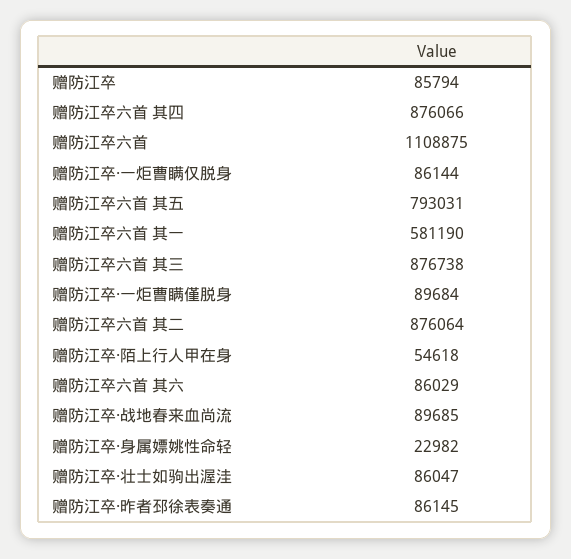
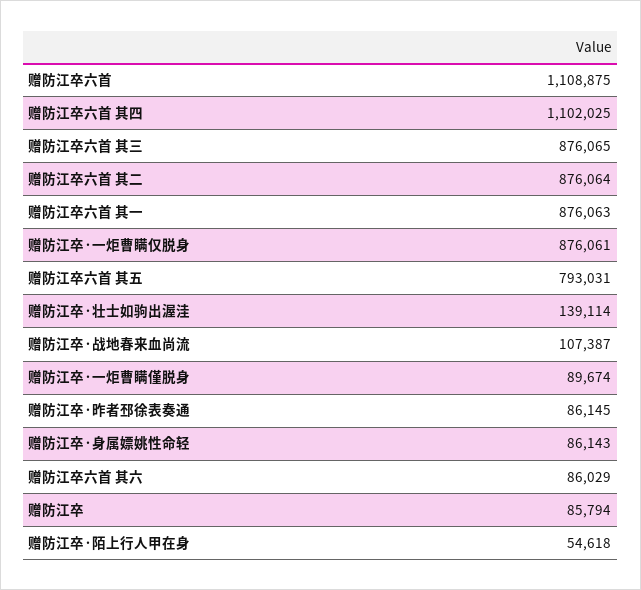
赠防江卒六首 其四: 876066 -> 1102025
赠防江卒·一炬曹瞒仅脱身: 86144 -> 876061
赠防江卒六首 其一: 581190 -> 876063
赠防江卒六首 其三: 876738 -> 876065
赠防江卒·一炬曹瞒僅脱身: 89684 -> 89674
赠防江卒·战地春来血尚流: 89685 -> 107387
赠防江卒·身属嫖姚性命轻: 22982 -> 86143
赠防江卒·壮士如驹出渥洼: 86047 -> 139114

